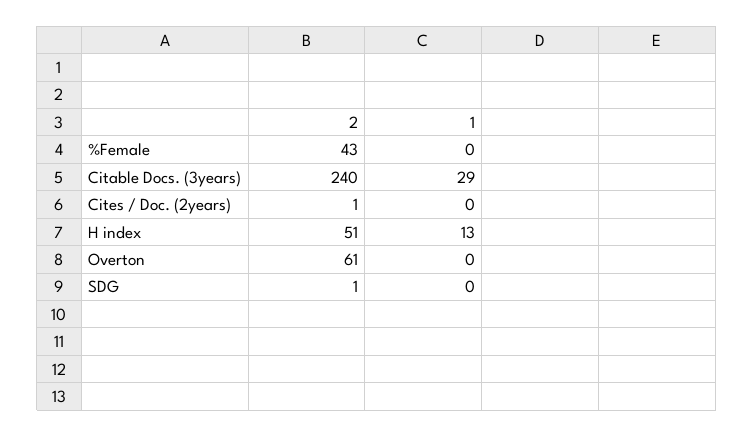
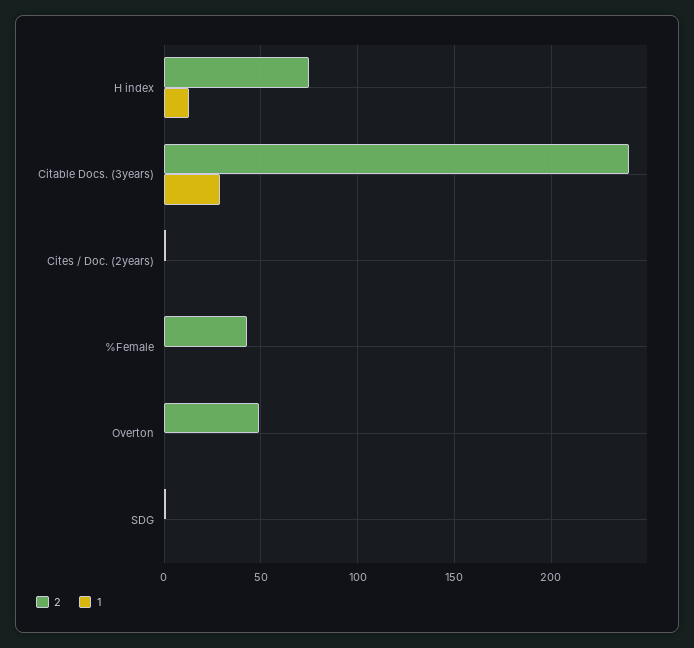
2, H index: 51 -> 75
2, Overton: 61 -> 50

